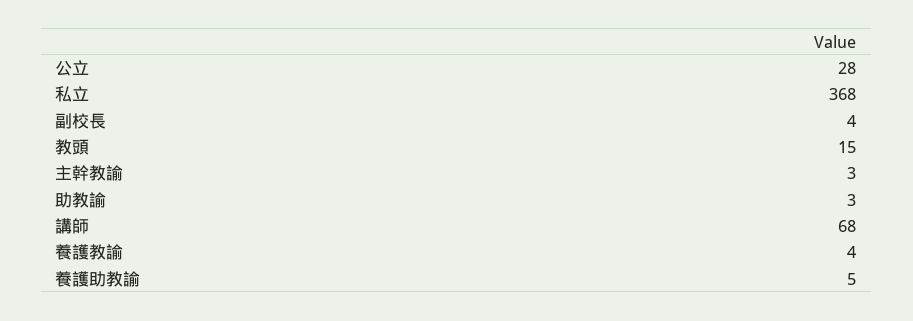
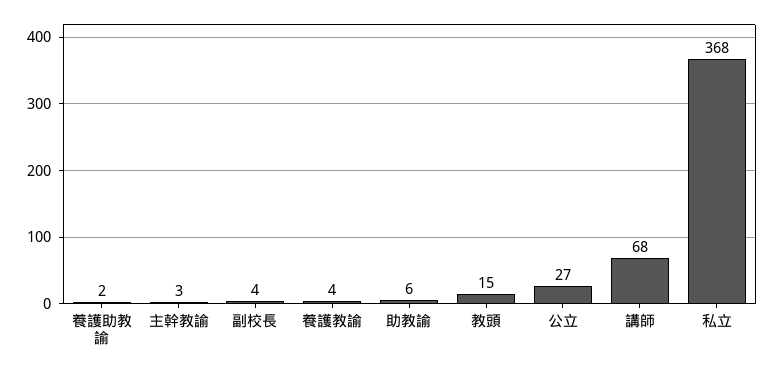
公立: 28 -> 27
助教諭: 3 -> 6
養護助教諭: 5 -> 2

